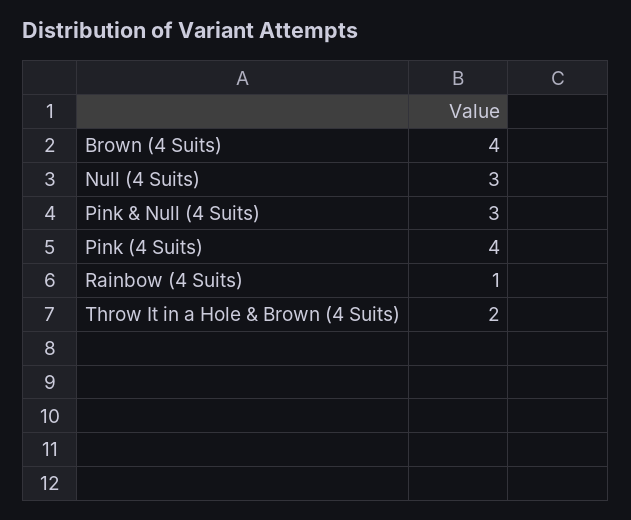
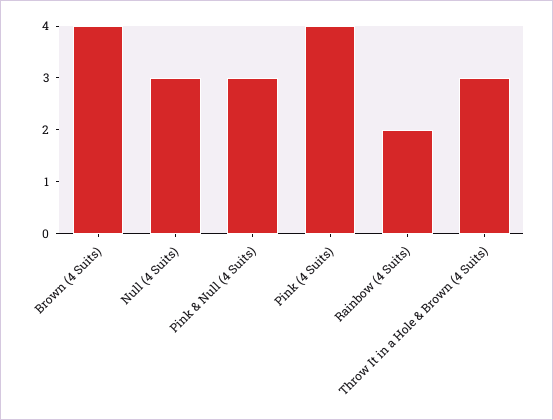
Rainbow (4 Suits): 1 -> 2
Throw It in a Hole & Brown (4 Suits): 2 -> 3

